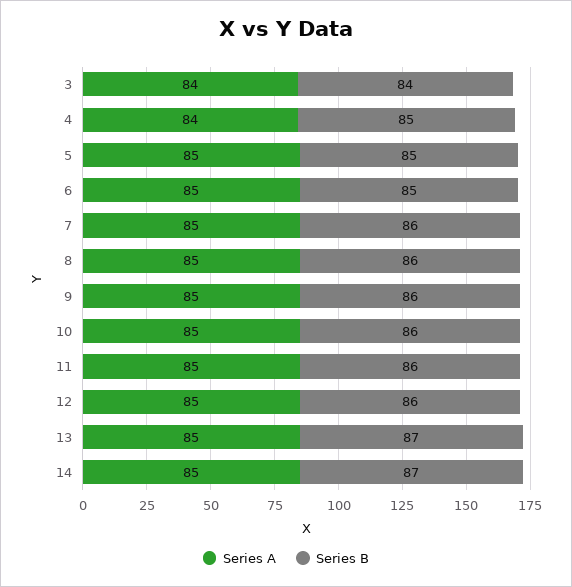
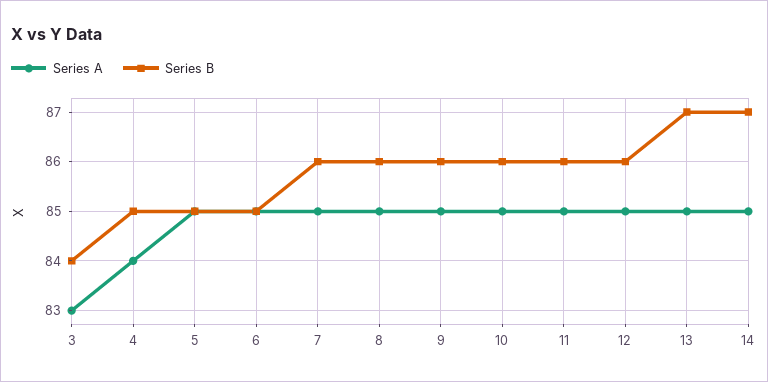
Series A, 3: 84 -> 83

